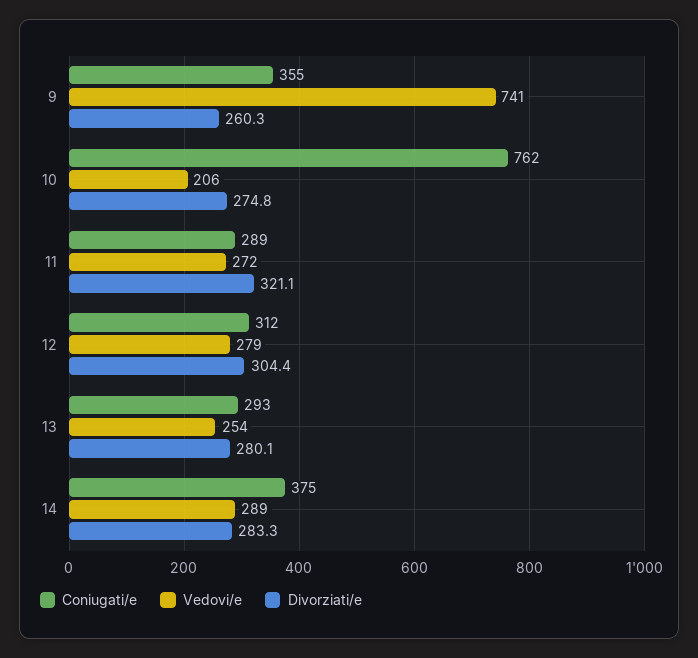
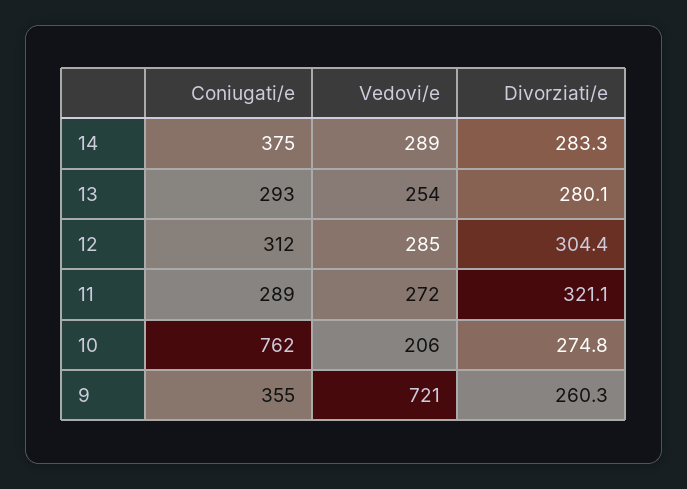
Vedovi/e, 9: 741 -> 721
Vedovi/e, 12: 279 -> 285

